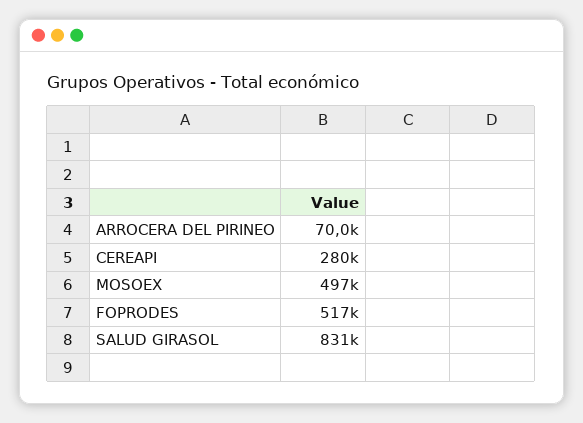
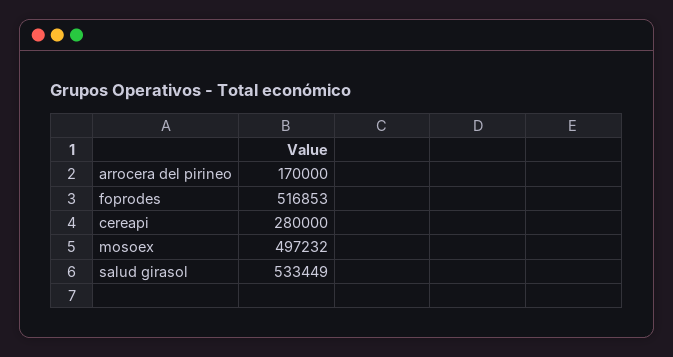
ARROCERA DEL PIRINEO: 70000 -> 170000
SALUD GIRASOL: 831000 -> 533449

